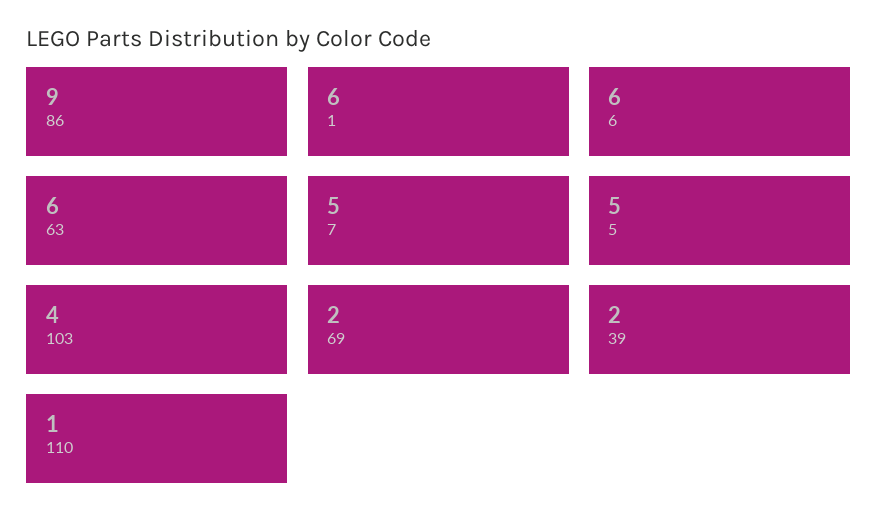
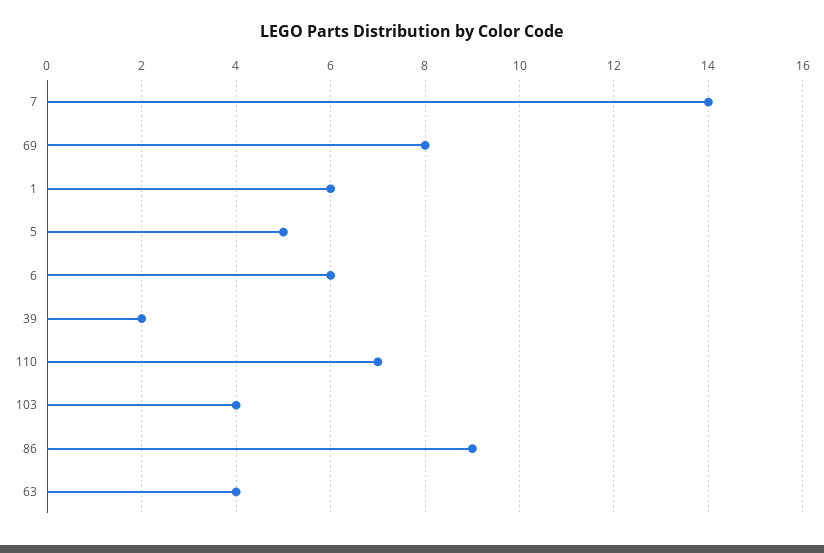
63: 6 -> 4
7: 5 -> 14
69: 2 -> 8
110: 1 -> 7

